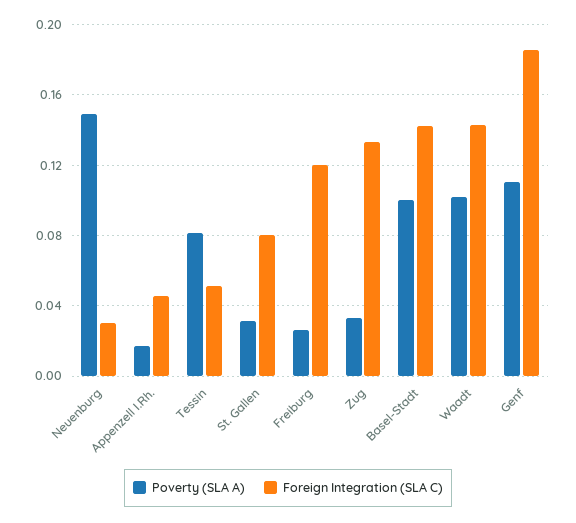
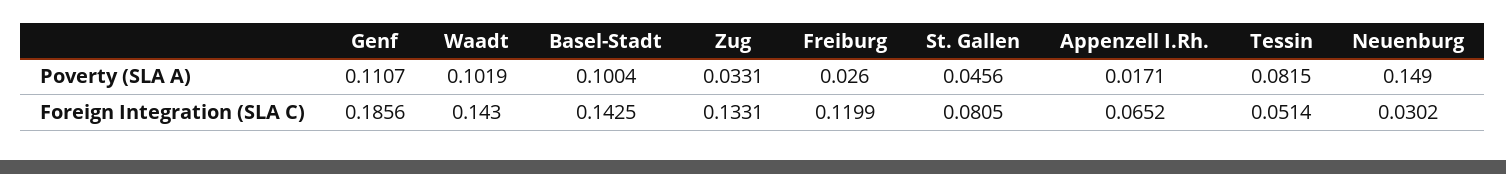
Foreign Integration (SLA C), Appenzell I.Rh.: 0.045 -> 0.0652
Poverty (SLA A), St. Gallen: 0.03 -> 0.0456

